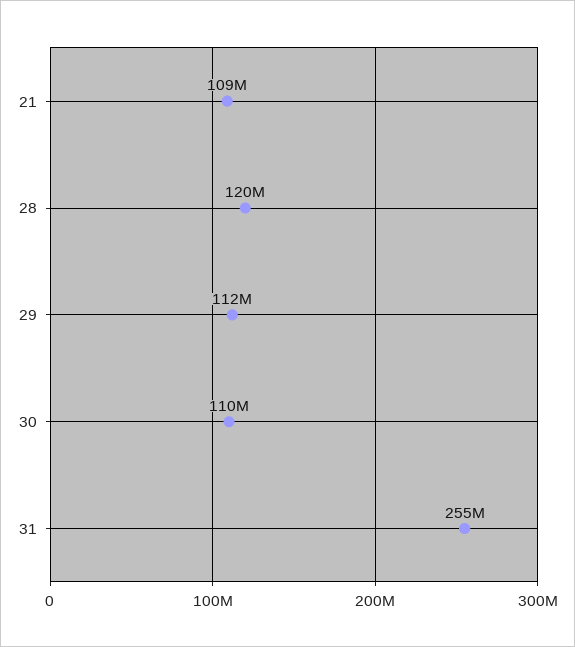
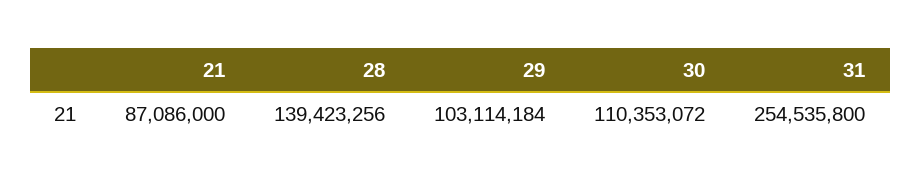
21: 109000000 -> 87086000
28: 120000000 -> 139423256
29: 112000000 -> 103114184

